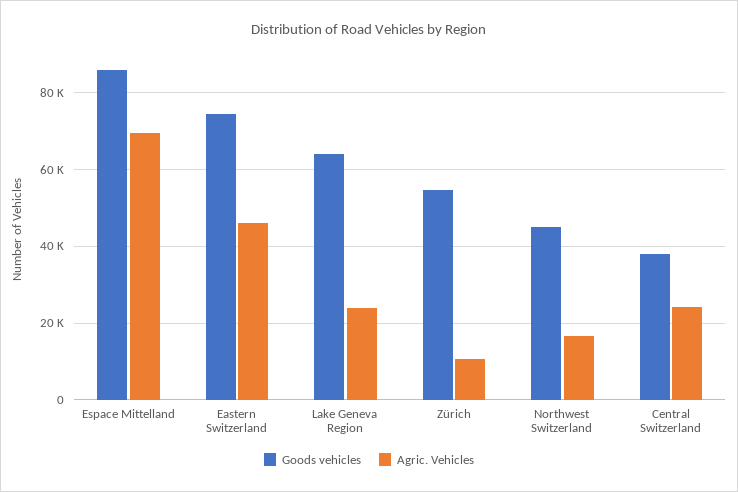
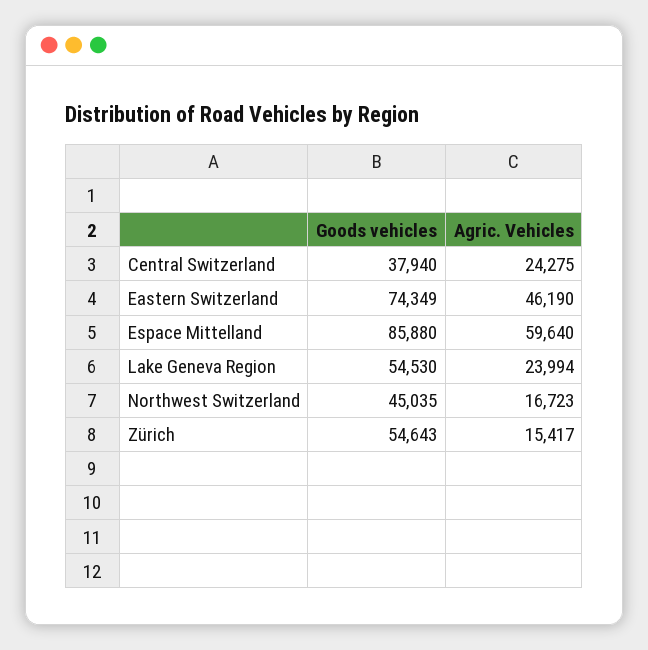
Agric. Vehicles, Espace Mittelland: 70000 -> 59640
Goods vehicles, Lake Geneva Region: 64000 -> 54530
Agric. Vehicles, Zürich: 10000 -> 15417

